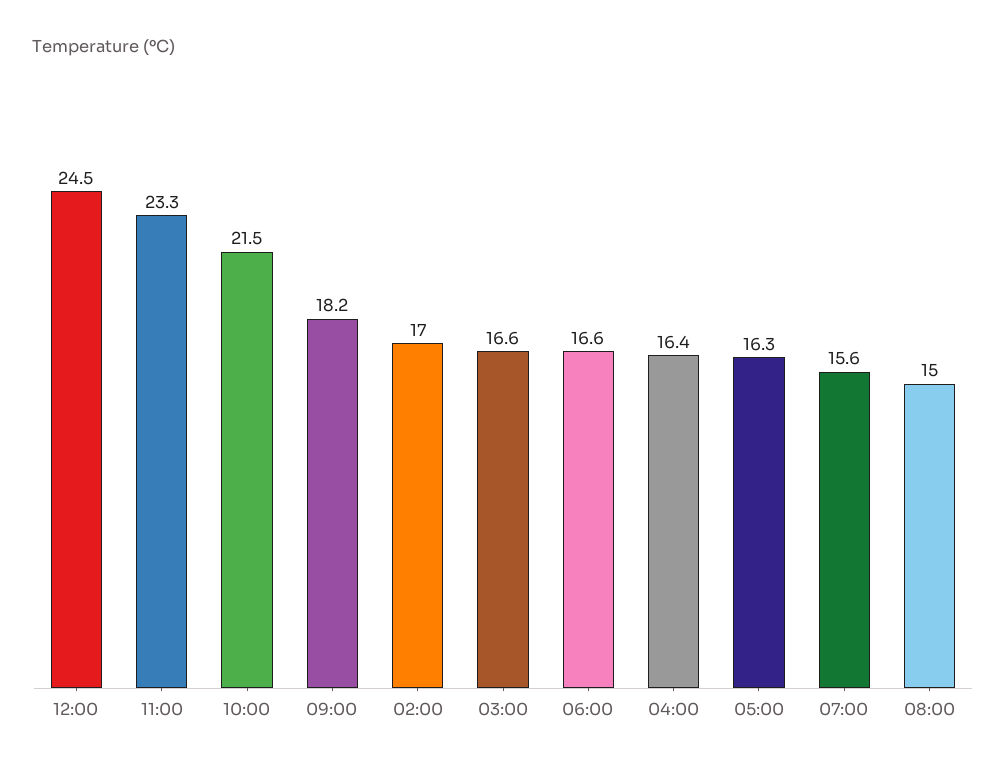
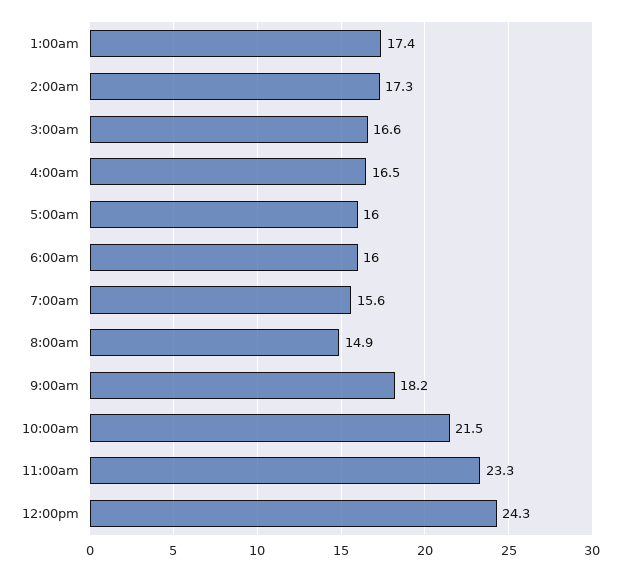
12:00: 24.5 -> 24.3
02:00: 17 -> 17.3
06:00: 16.6 -> 16
04:00: 16.4 -> 16.5
05:00: 16.3 -> 16
08:00: 15 -> 14.9
1:00am: none -> 17.4

